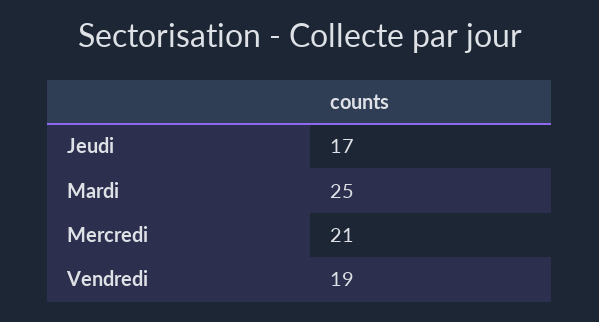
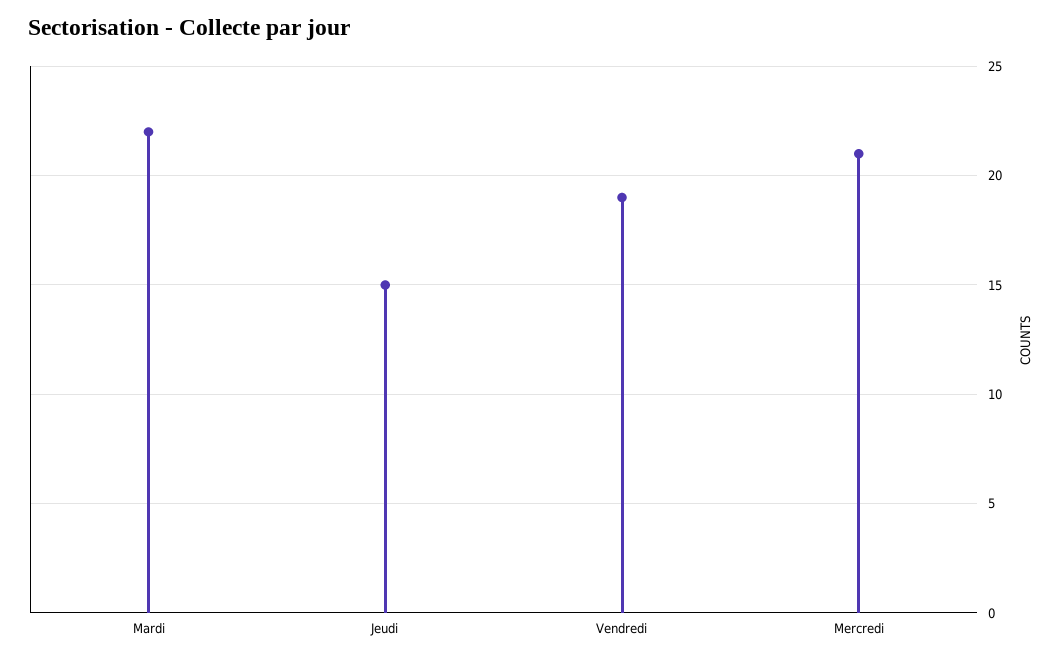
Jeudi: 17 -> 15
Mardi: 25 -> 22

